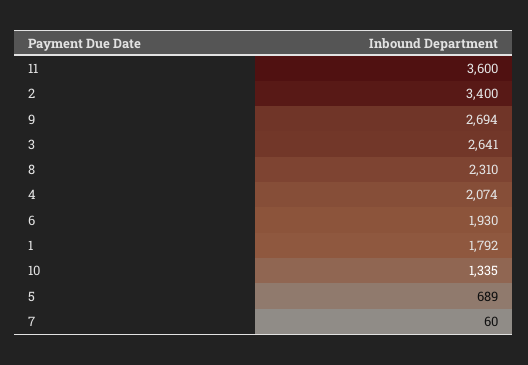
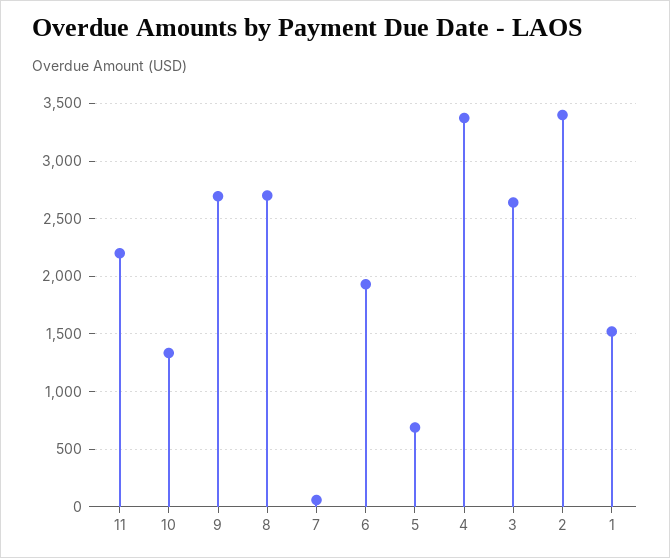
11: 3600 -> 2200
8: 2310 -> 2700
4: 2074 -> 3400
1: 1792 -> 1500

